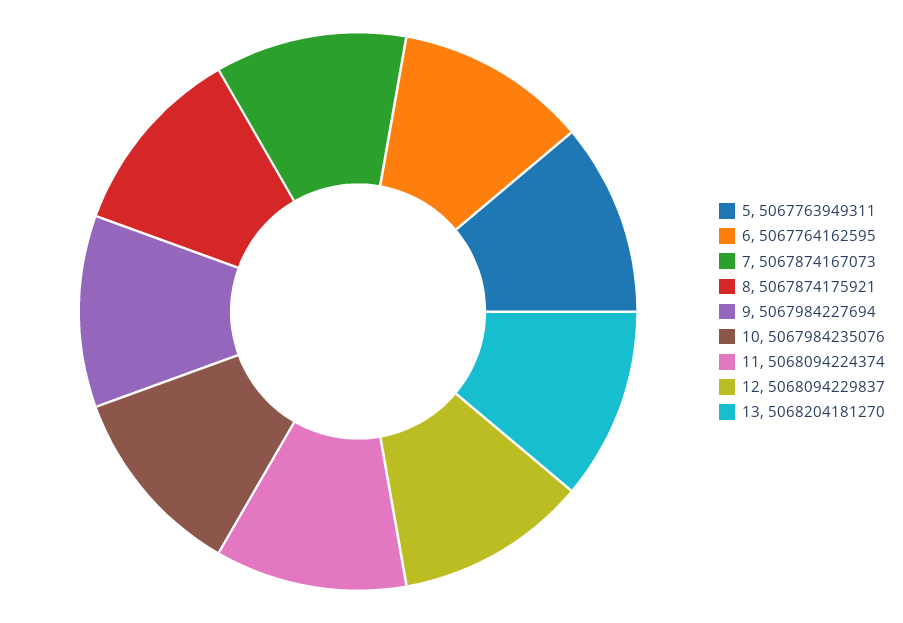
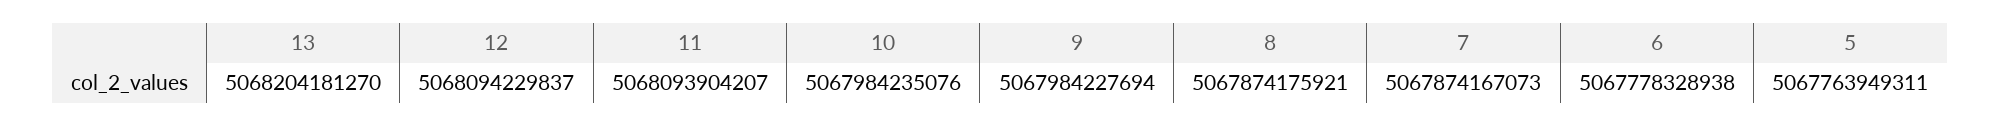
6: 5067764162595 -> 5067778328938
11: 5068094224374 -> 5068093904207

